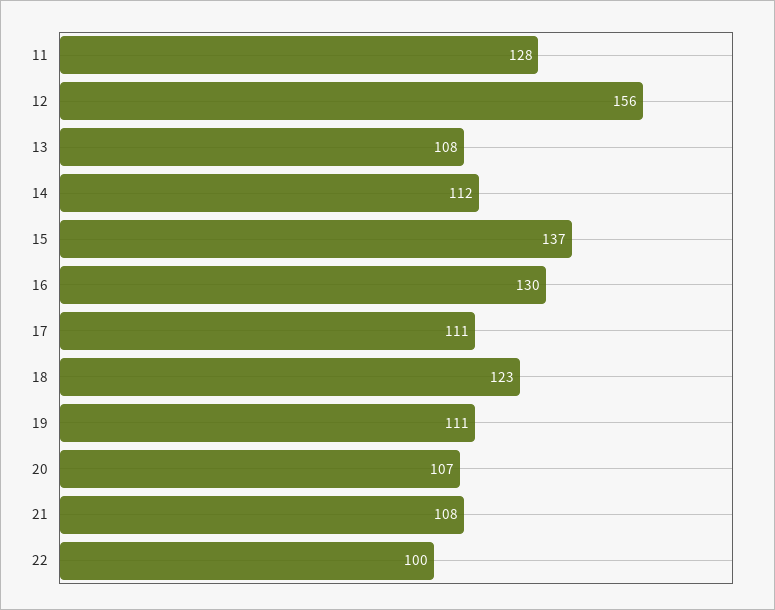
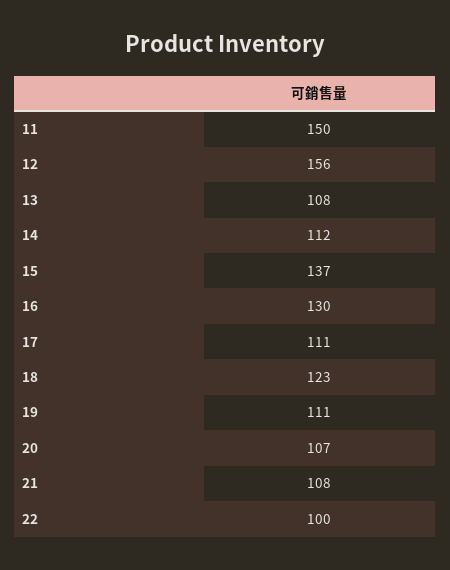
11: 128 -> 150

